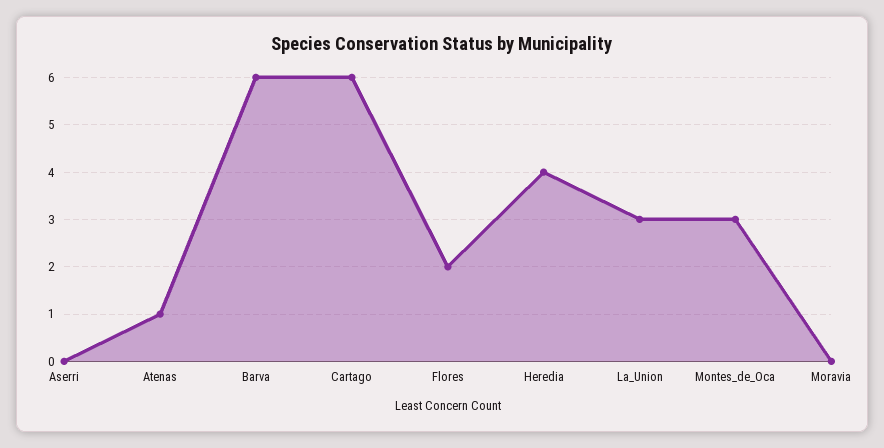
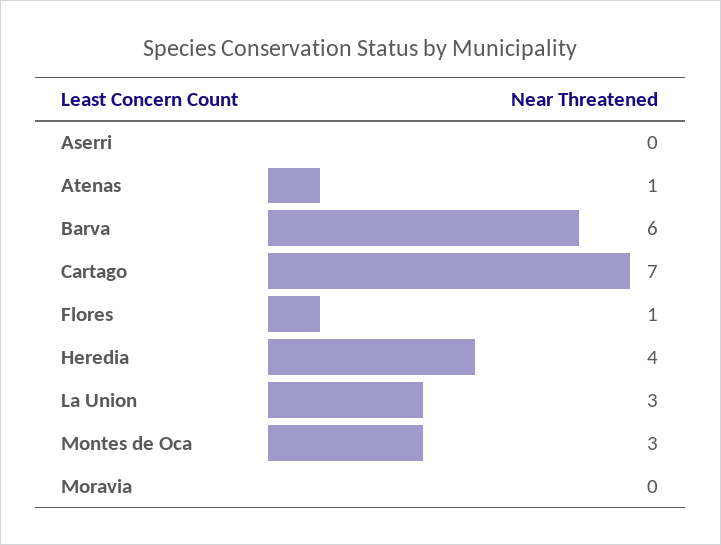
Cartago: 6 -> 7
Flores: 2 -> 1

